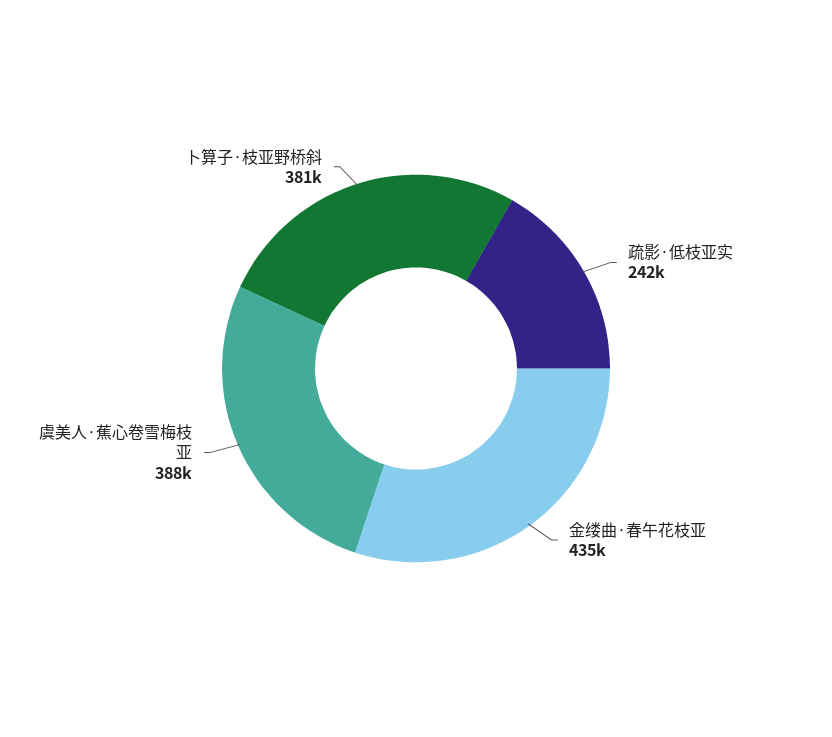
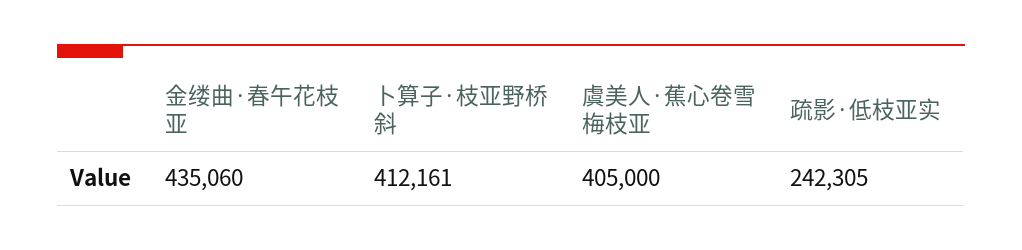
虞美人·蕉心卷雪梅枝亚: 388000 -> 405000
卜算子·枝亚野桥斜: 381000 -> 412161

